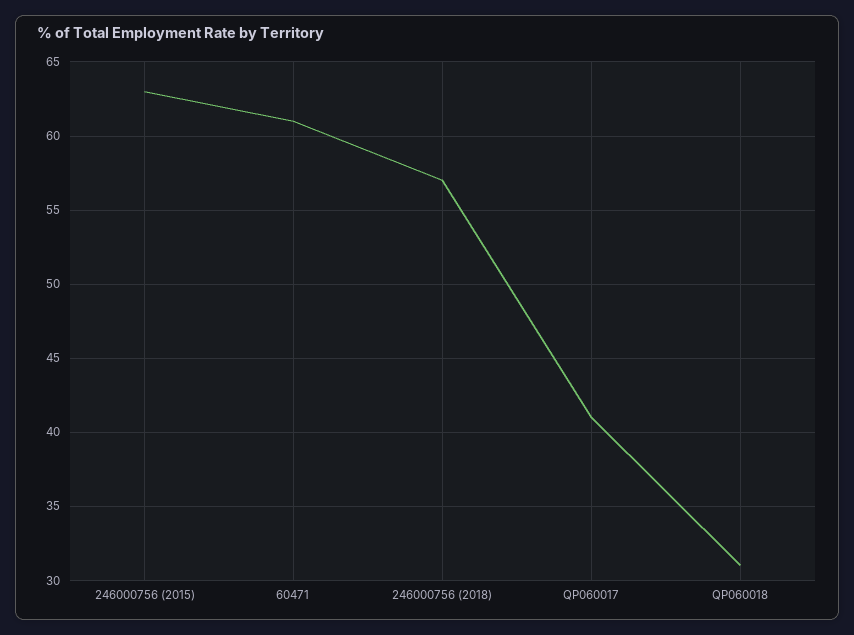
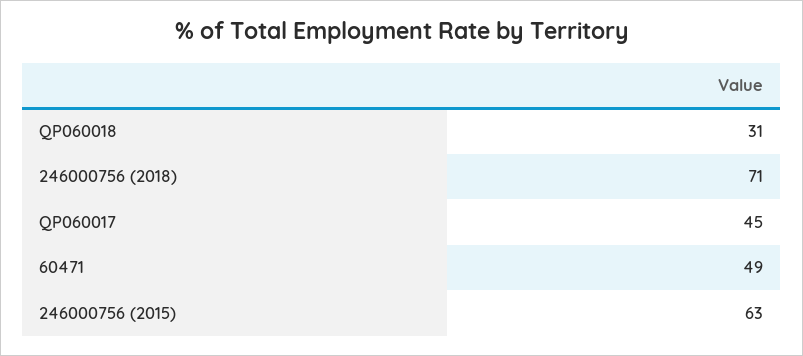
60471: 61 -> 49
246000756 (2018): 57 -> 71
QP060017: 41 -> 45

